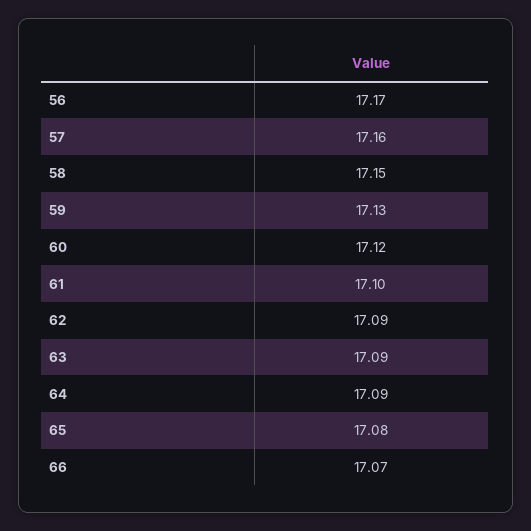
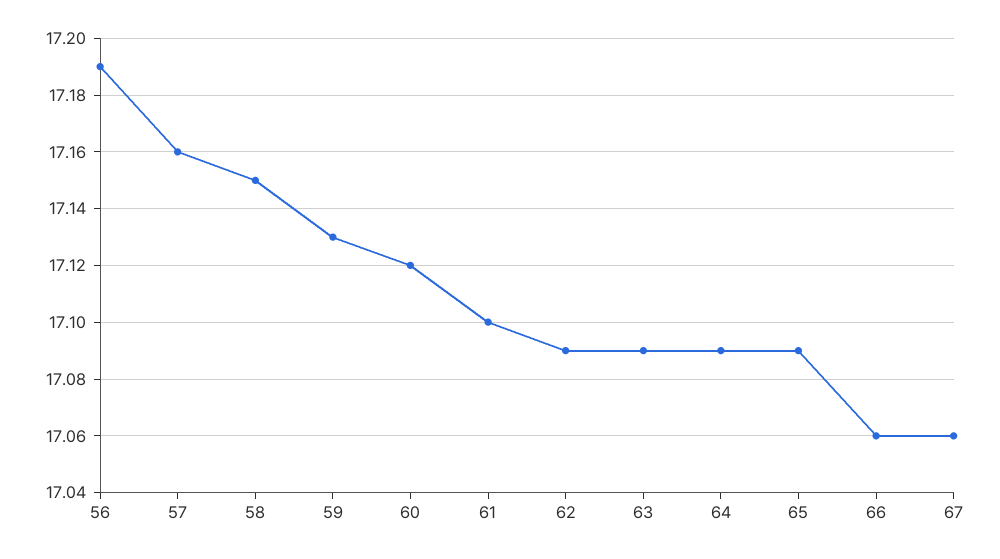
56: 17.17 -> 17.19
65: 17.08 -> 17.09
66: 17.07 -> 17.06
67: none -> 17.06

